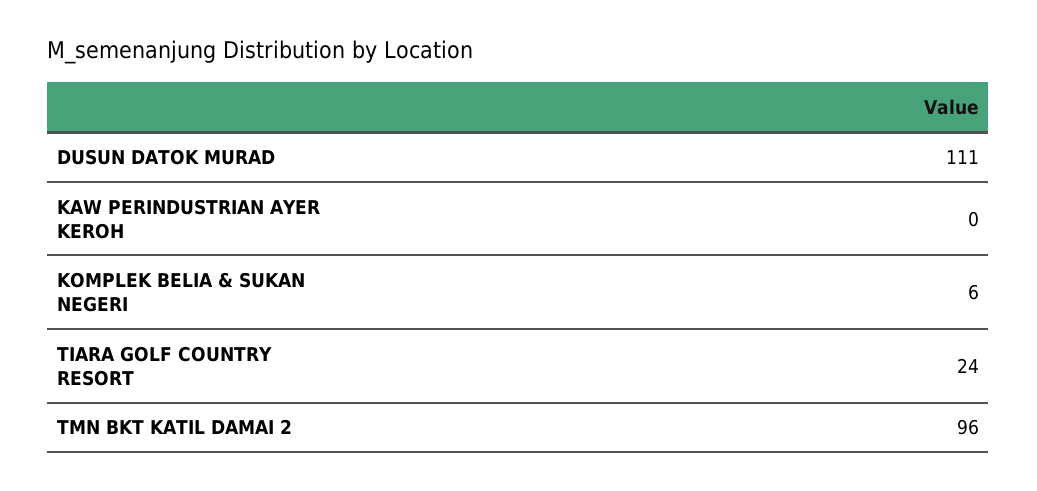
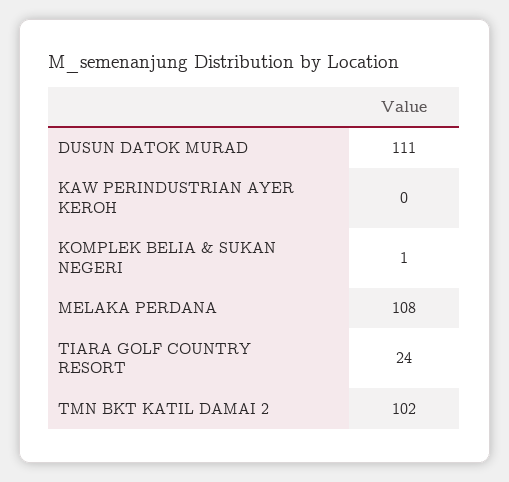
KOMPLEK BELIA & SUKAN NEGERI: 6 -> 1
TMN BKT KATIL DAMAI 2: 96 -> 102
MELAKA PERDANA: none -> 108

